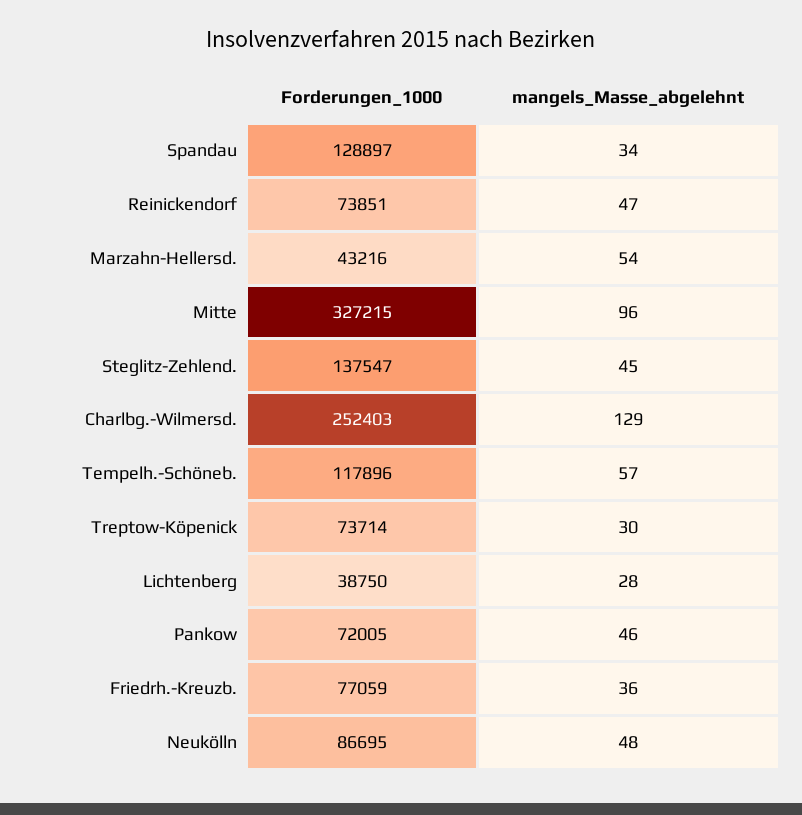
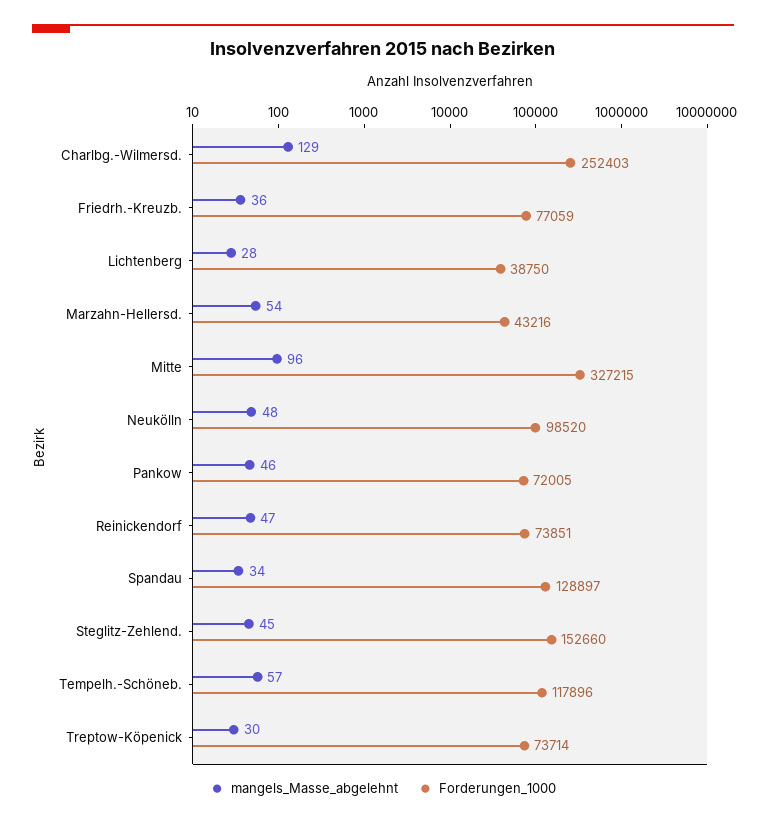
Forderungen_1000, Steglitz-Zehlend.: 137547 -> 152660
Forderungen_1000, Neukölln: 86695 -> 98520

